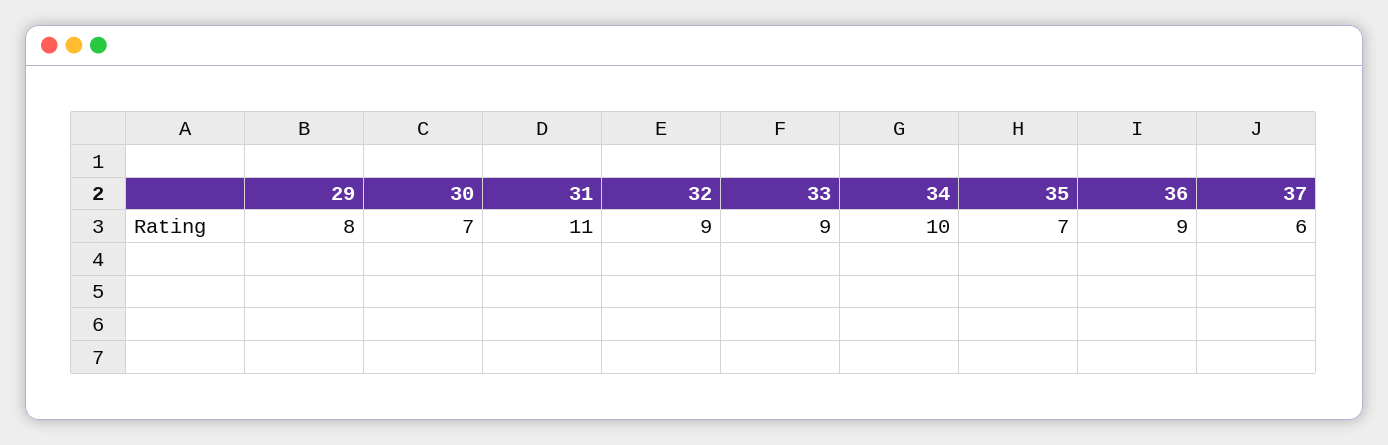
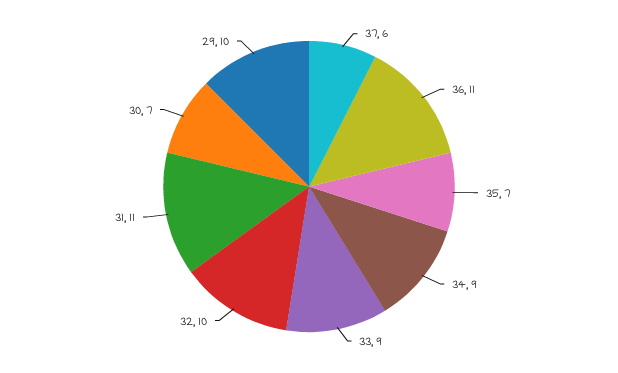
29: 8 -> 10
32: 9 -> 10
34: 10 -> 9
36: 9 -> 11

